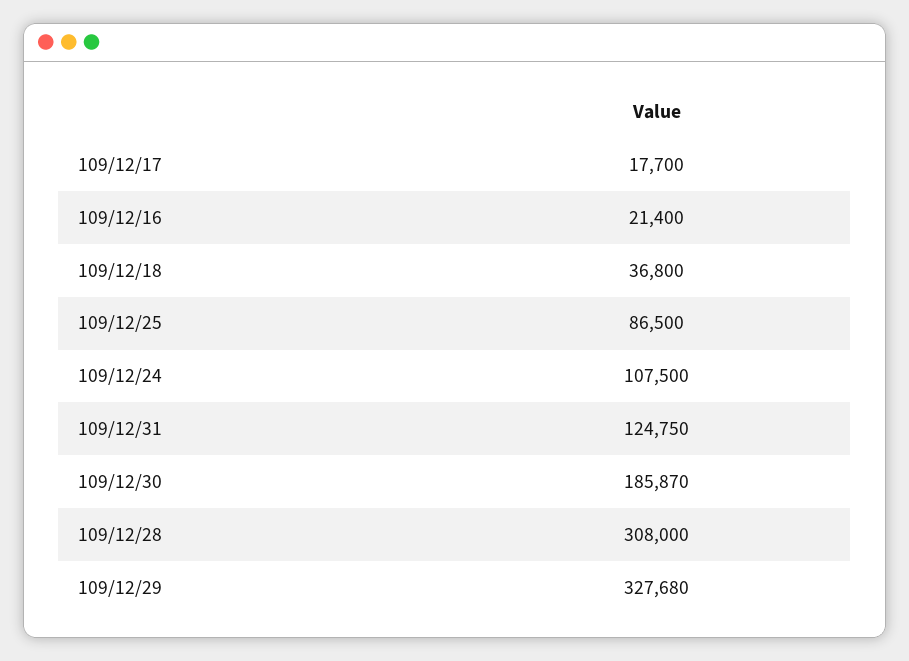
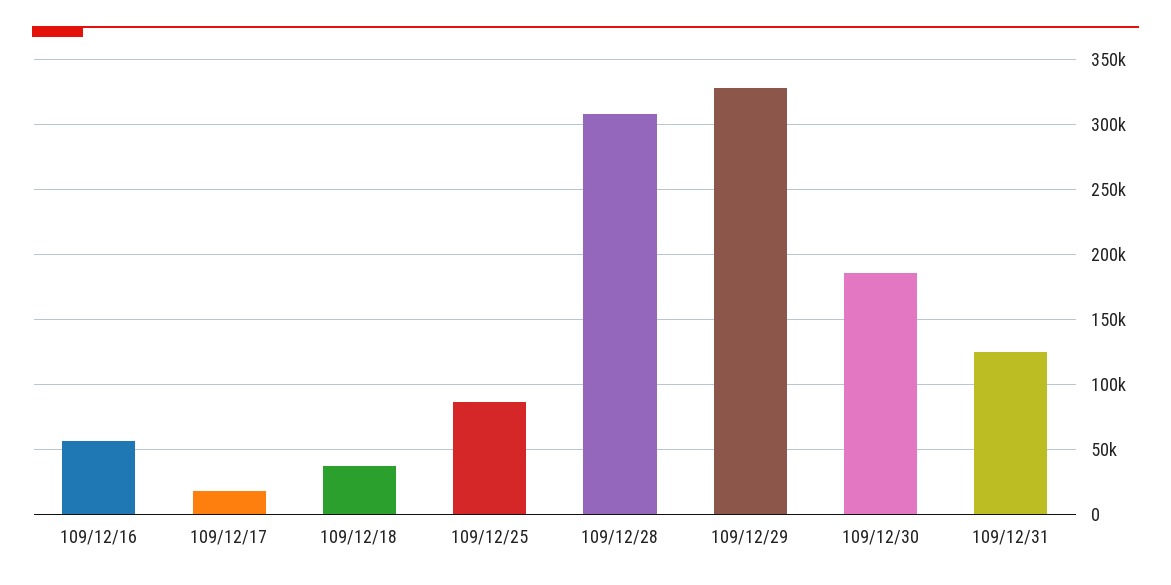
109/12/16: 21400 -> 55000
109/12/24: 107500 -> none

